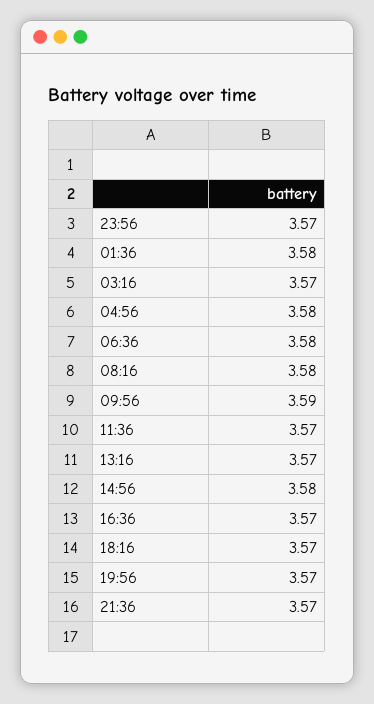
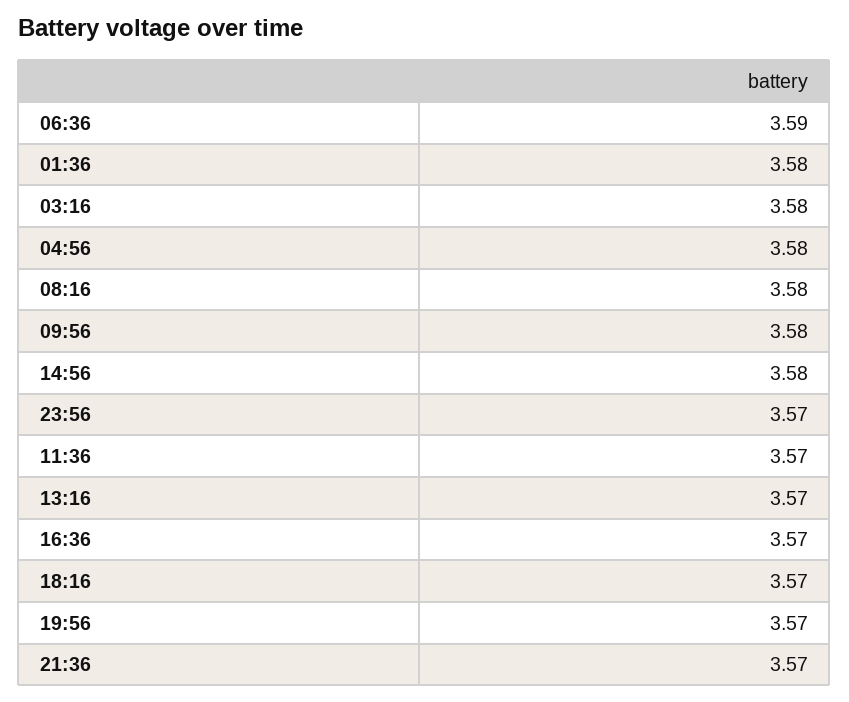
03:16: 3.57 -> 3.58
06:36: 3.58 -> 3.59
09:56: 3.59 -> 3.58

